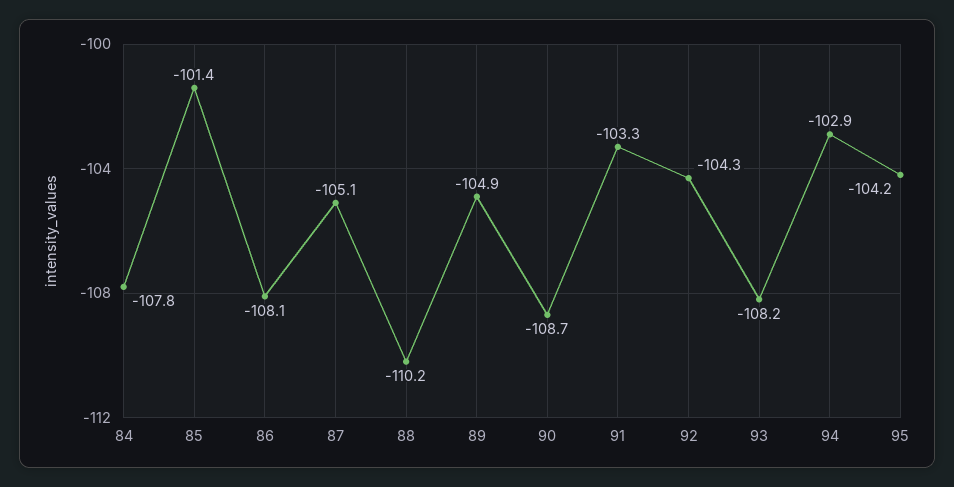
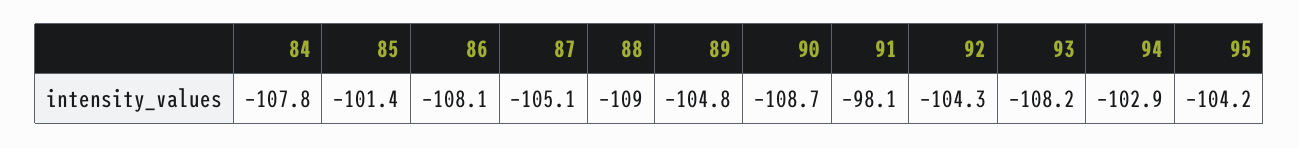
88: -110.2 -> -109
89: -104.9 -> -104.8
91: -103.3 -> -98.1

